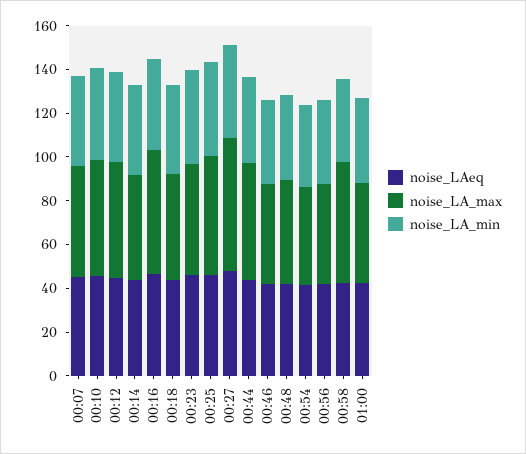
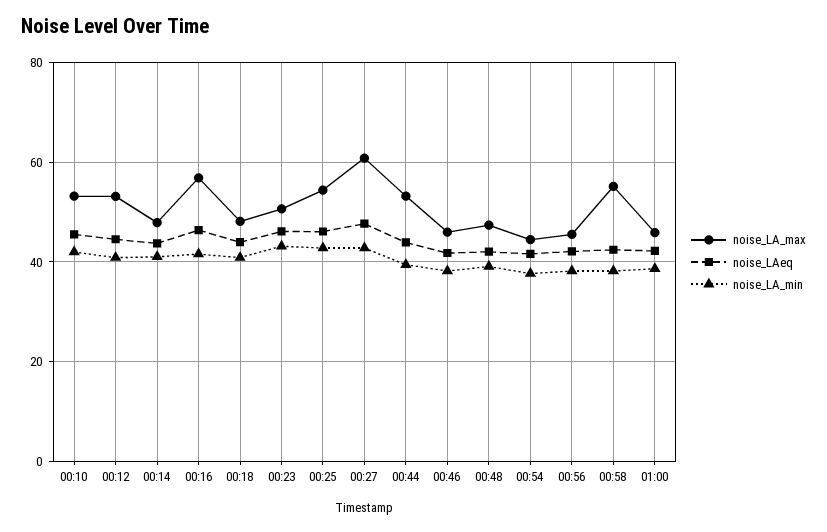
noise_LAeq, 00:07: 45 -> none
noise_LA_max, 00:07: 50 -> none
noise_LA_min, 00:07: 40 -> none

